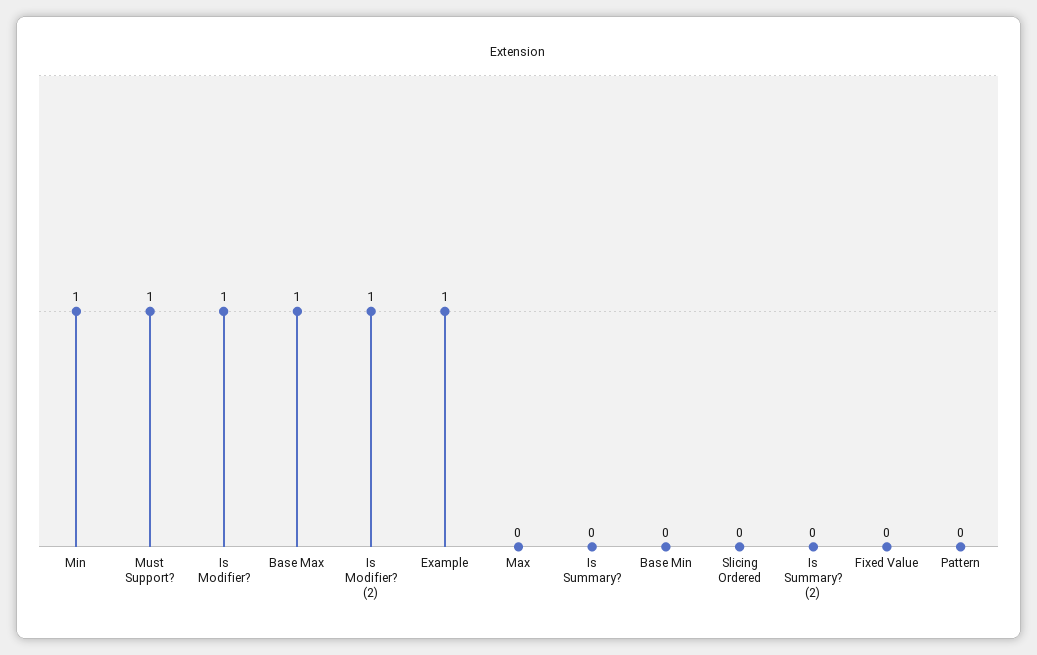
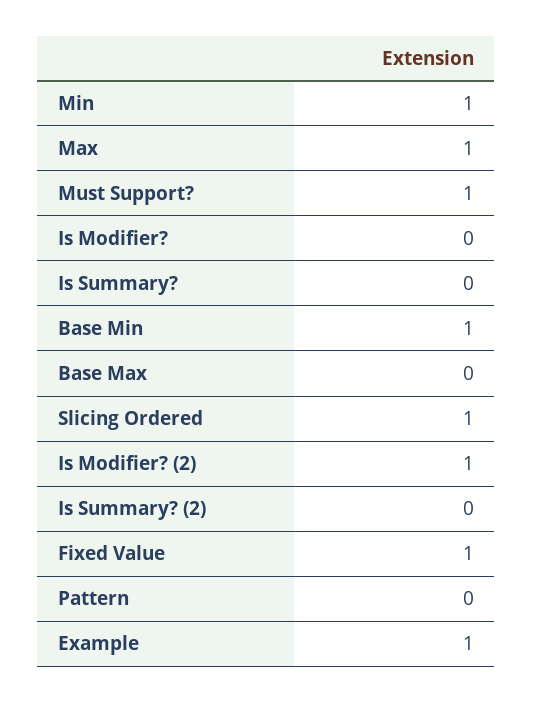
Is Modifier?: 1 -> 0
Base Max: 1 -> 0
Max: 0 -> 1
Base Min: 0 -> 1
Slicing Ordered: 0 -> 1
Fixed Value: 0 -> 1

